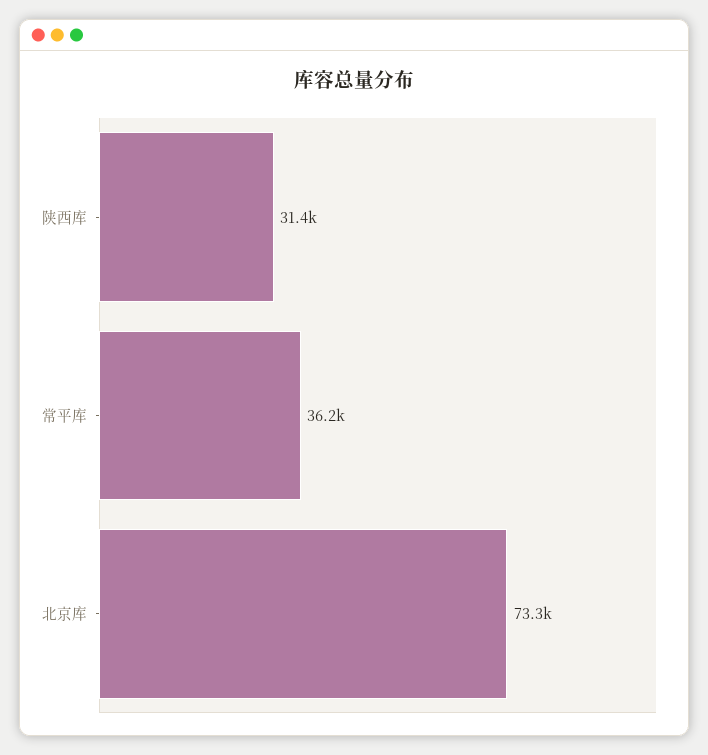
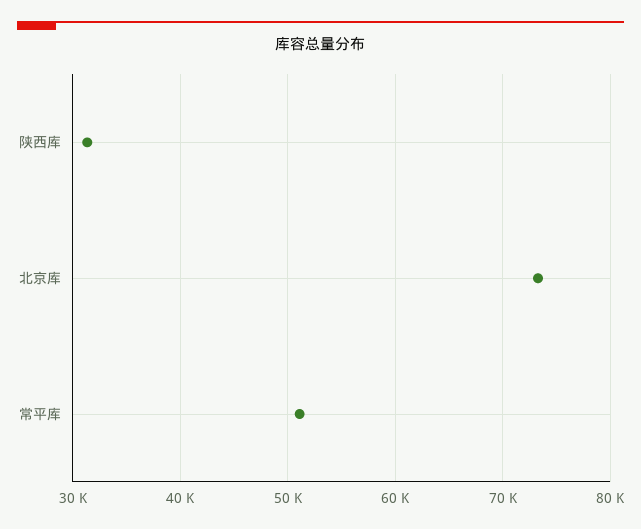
常平库: 36200 -> 51000

